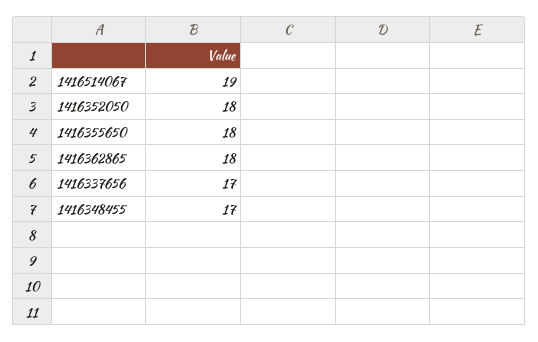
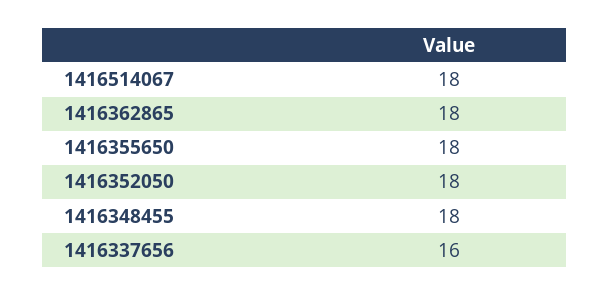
1416514067: 19 -> 18
1416337656: 17 -> 16
1416348455: 17 -> 18

